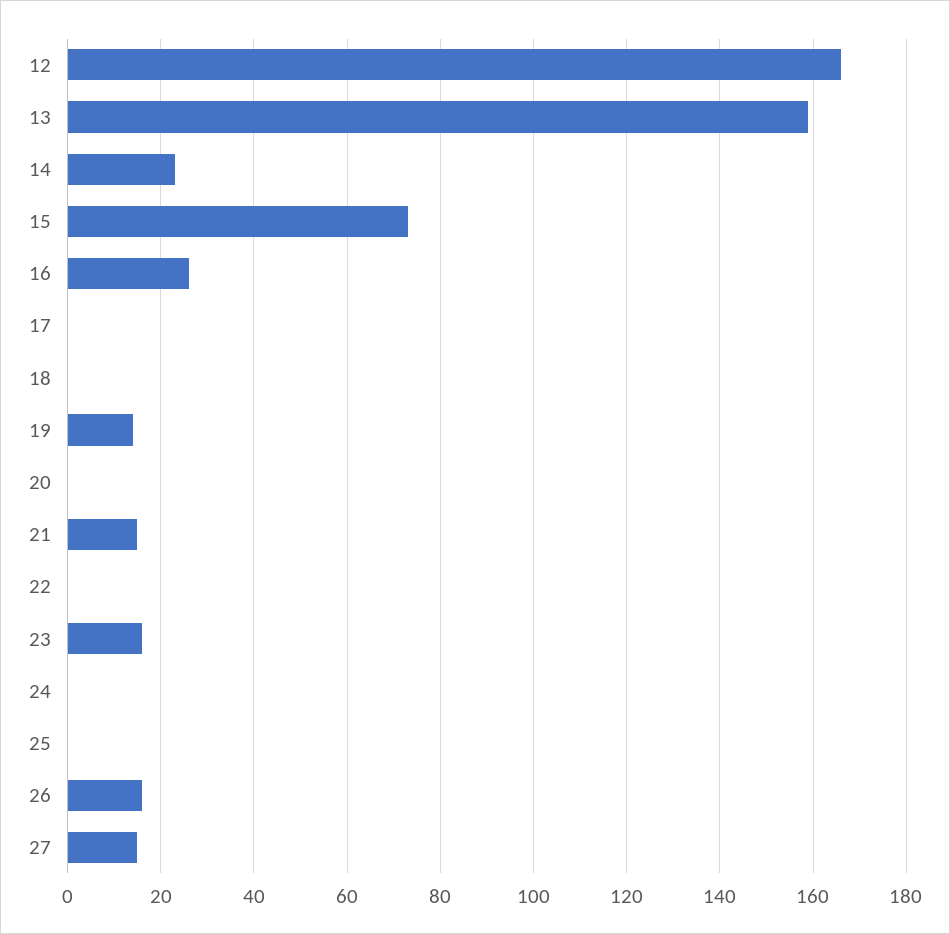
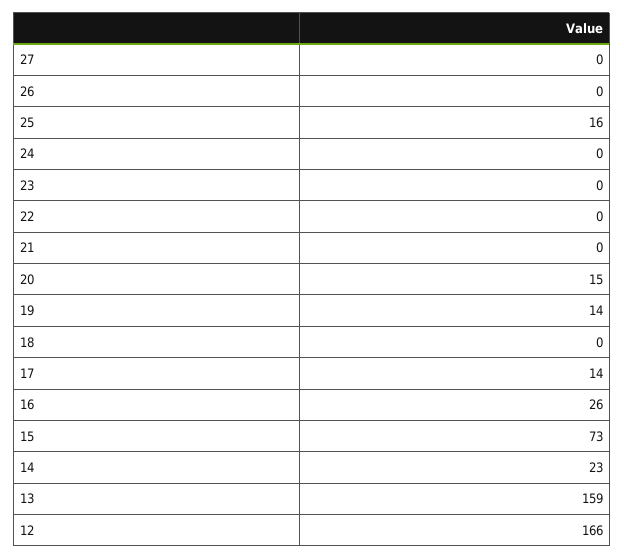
17: 0 -> 14
20: 0 -> 15
21: 15 -> 0
23: 15 -> 0
25: 0 -> 16
26: 15 -> 0
27: 15 -> 0

